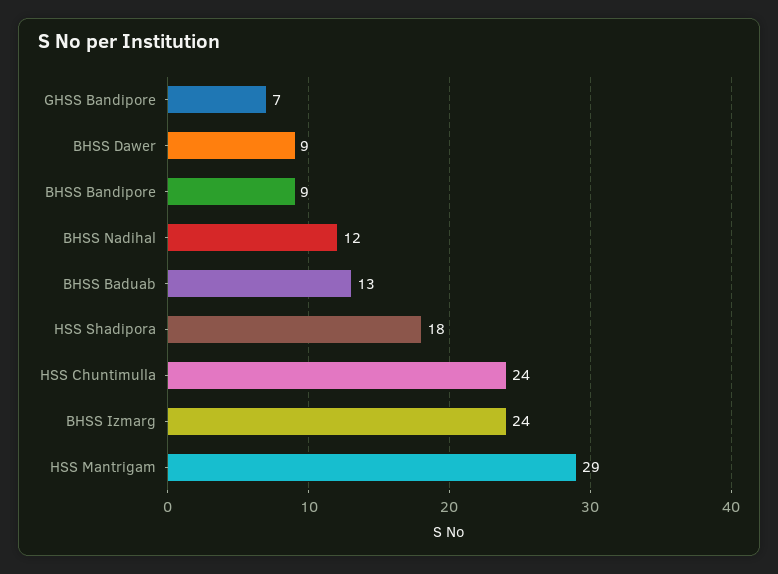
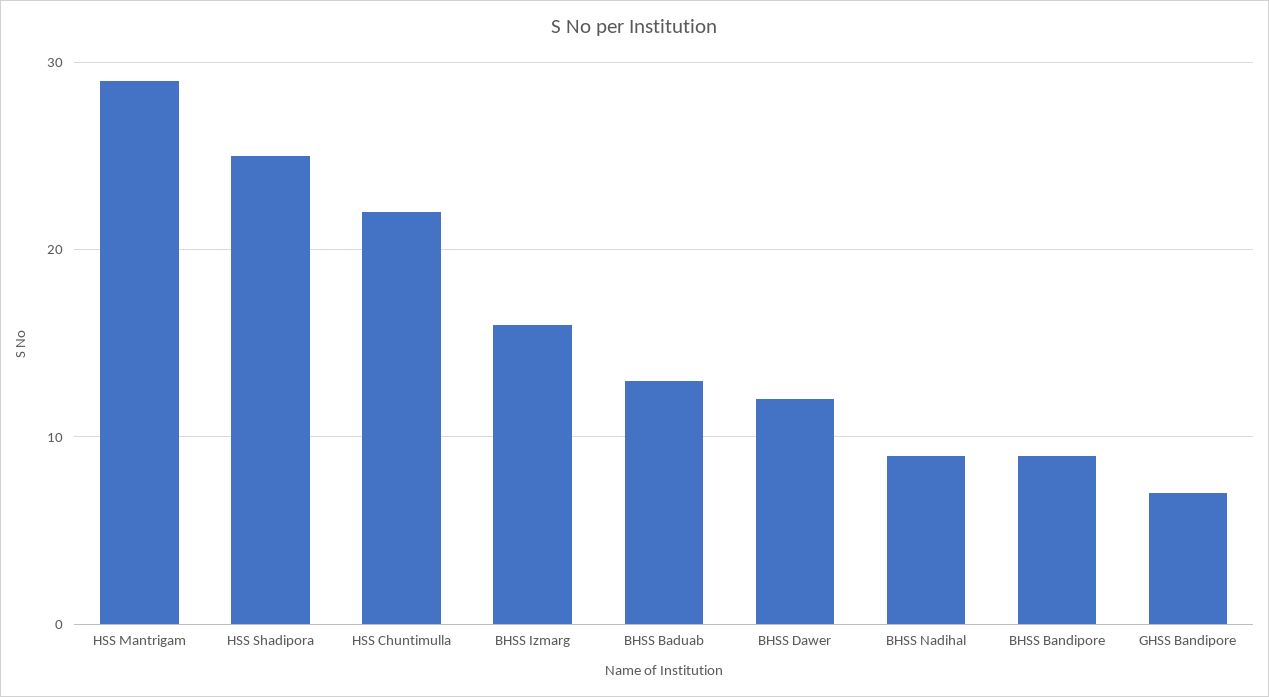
BHSS Dawer: 9 -> 12
BHSS Nadihal: 12 -> 9
HSS Shadipora: 18 -> 25
HSS Chuntimulla: 24 -> 22
BHSS Izmarg: 24 -> 16

